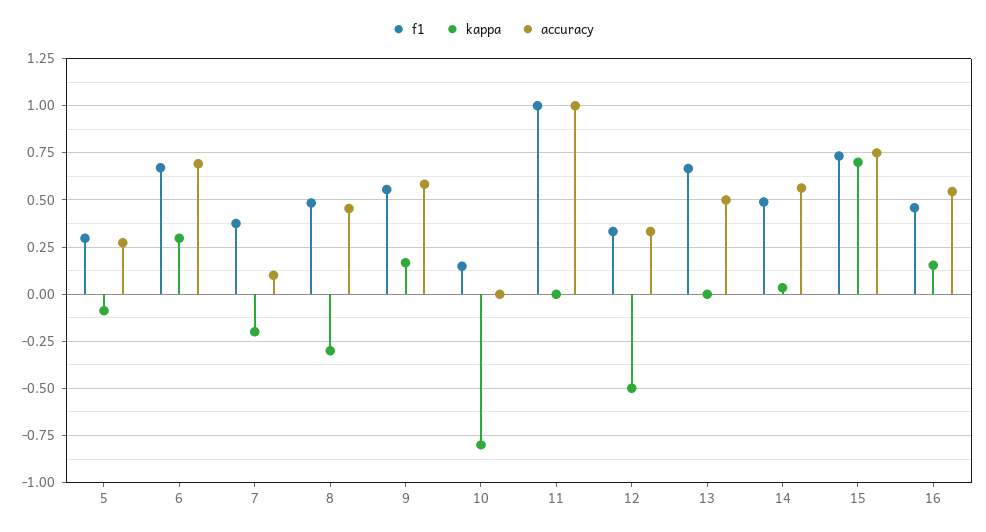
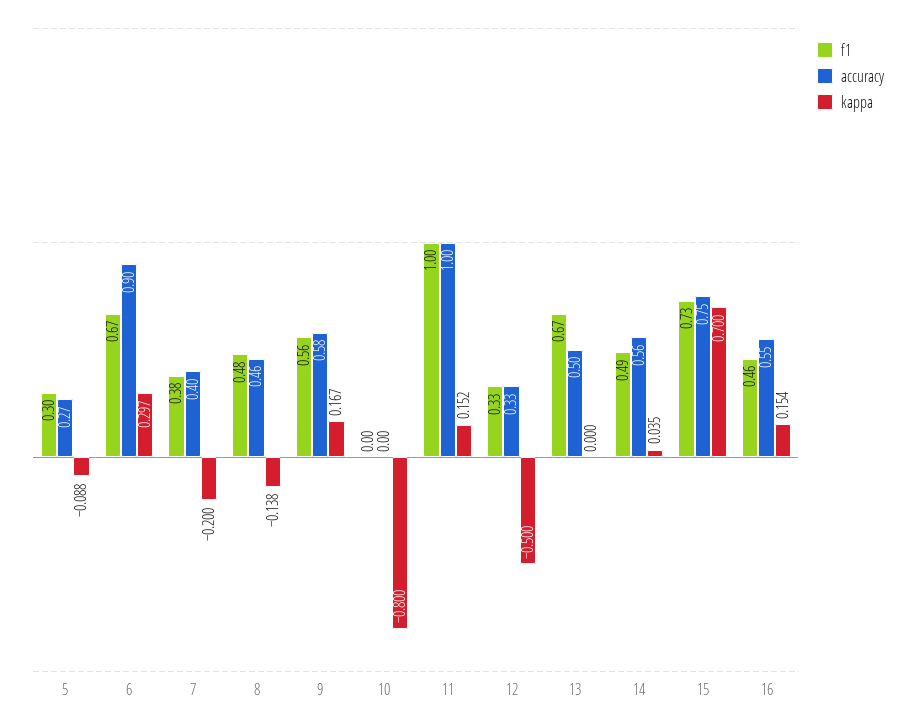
accuracy, 6: 0.7 -> 0.9
accuracy, 7: 0.1 -> 0.4
kappa, 8: -0.3 -> -0.138
f1, 10: 0.15 -> 0
kappa, 11: 0 -> 0.152

